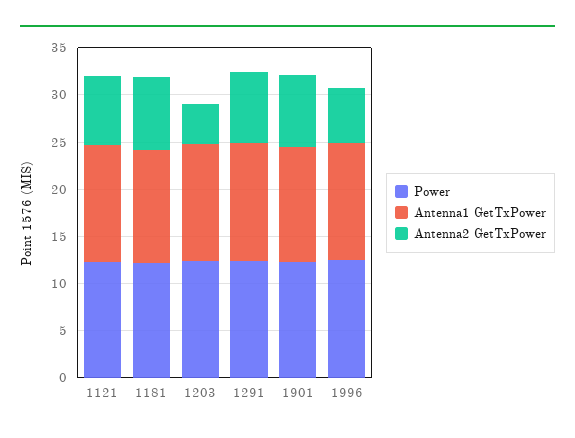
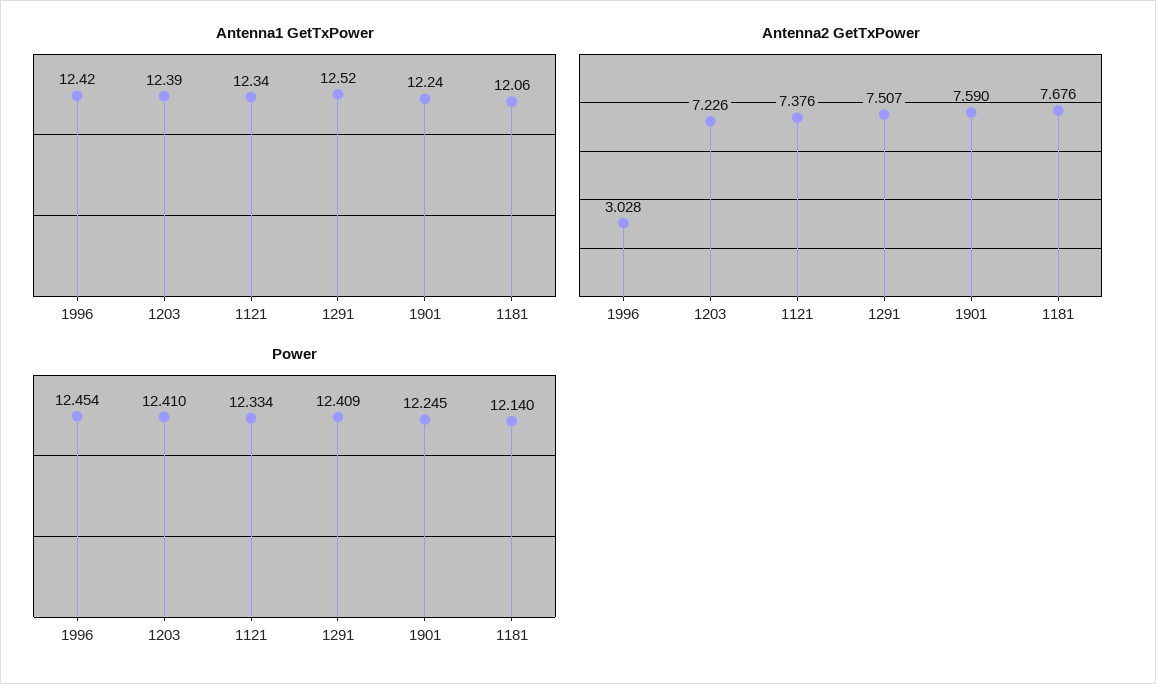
Antenna2 GetTxPower, 1203: 4 -> 7.226
Antenna2 GetTxPower, 1996: 6 -> 3.028

